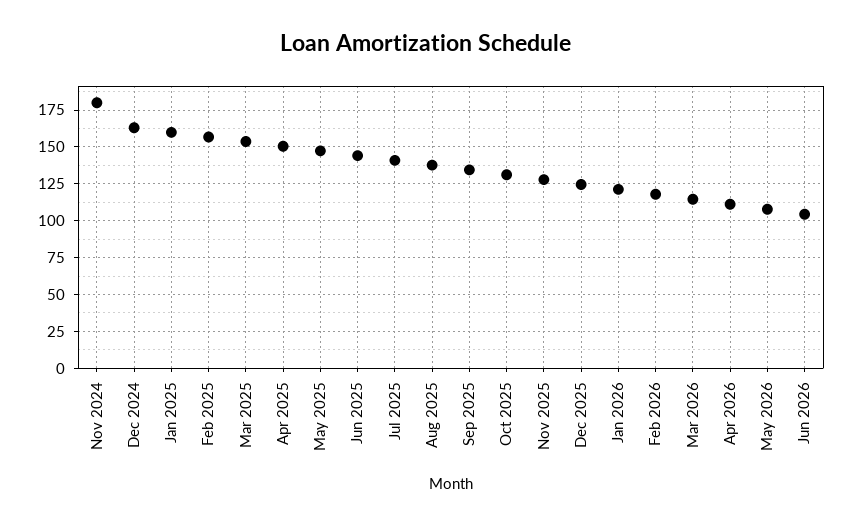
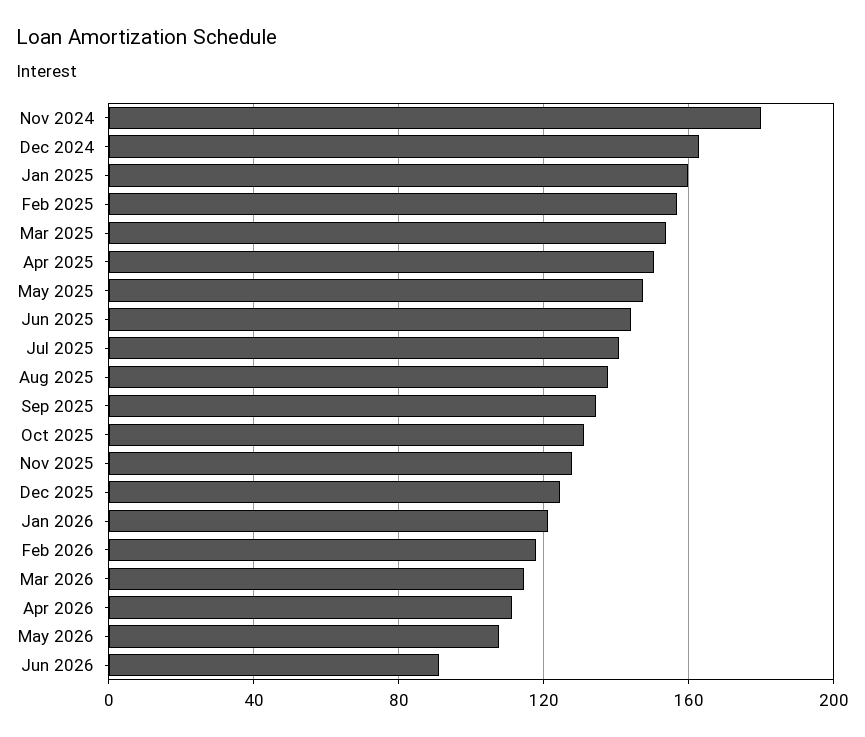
Jun 2026: 105 -> 90

